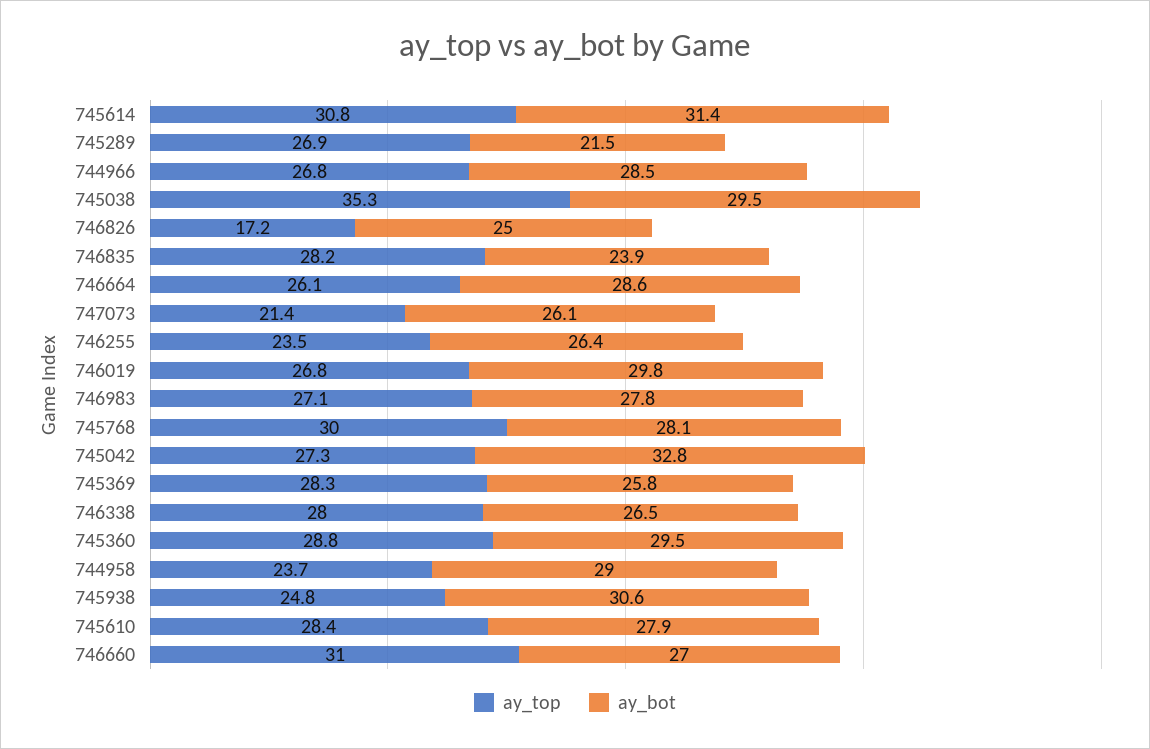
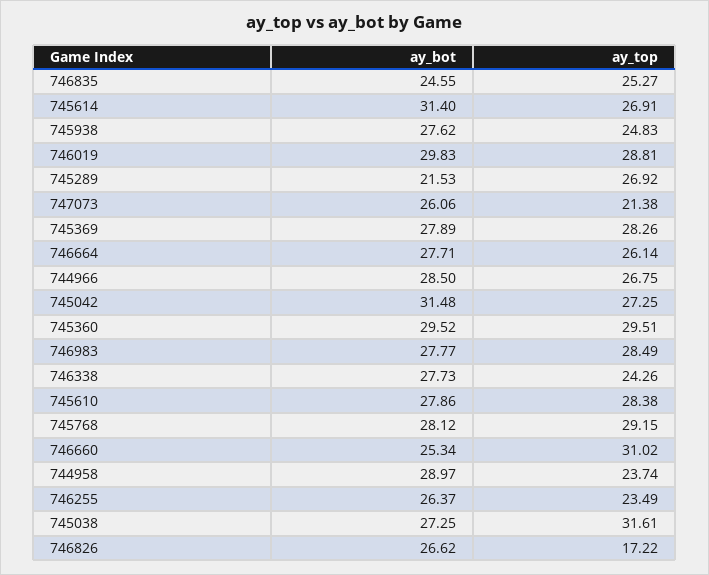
ay_top, 745614: 30.8 -> 26.91
ay_top, 745038: 35.3 -> 31.61
ay_bot, 745038: 29.5 -> 27.25
ay_bot, 746826: 25 -> 26.62
ay_top, 746835: 28.2 -> 25.27
ay_bot, 746835: 23.9 -> 24.55
ay_bot, 746664: 28.6 -> 27.71
ay_top, 746019: 26.8 -> 28.81
ay_top, 746983: 27.1 -> 28.49
ay_top, 745768: 30 -> 29.15
ay_bot, 745042: 32.8 -> 31.48
ay_bot, 745369: 25.8 -> 27.89
ay_top, 746338: 28 -> 24.26
ay_bot, 746338: 26.5 -> 27.73
ay_top, 745360: 28.8 -> 29.51
ay_bot, 745938: 30.6 -> 27.62
ay_bot, 746660: 27 -> 25.34

